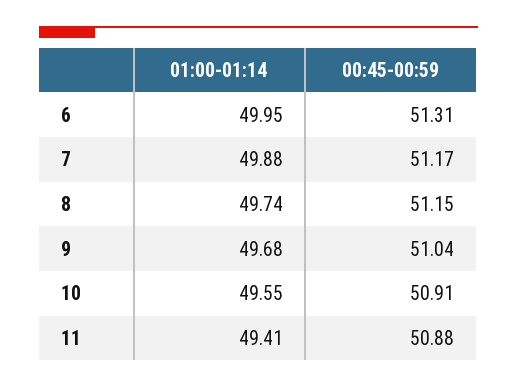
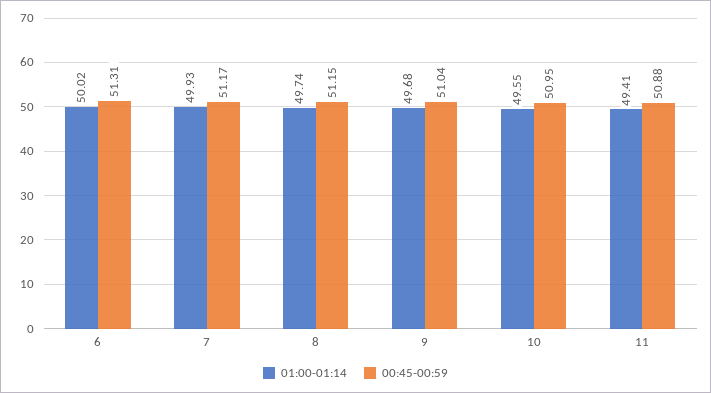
01:00-01:14, 6: 49.95 -> 50.02
01:00-01:14, 7: 49.88 -> 49.93
00:45-00:59, 10: 50.91 -> 50.95

